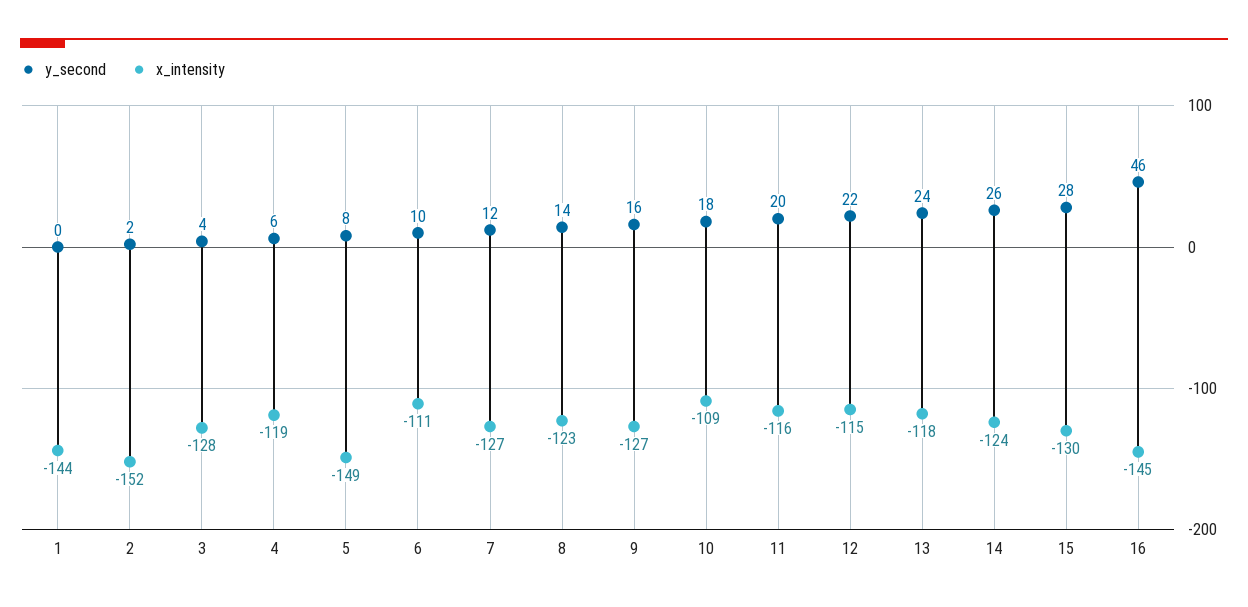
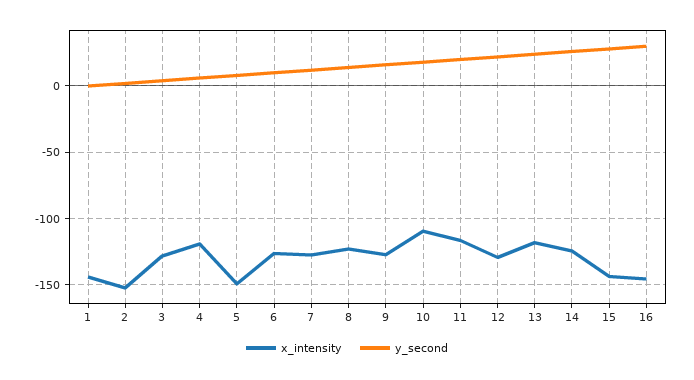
x_intensity, 6: -111 -> -125
x_intensity, 12: -115 -> -130
x_intensity, 15: -130 -> -145
y_second, 16: 46 -> 30

